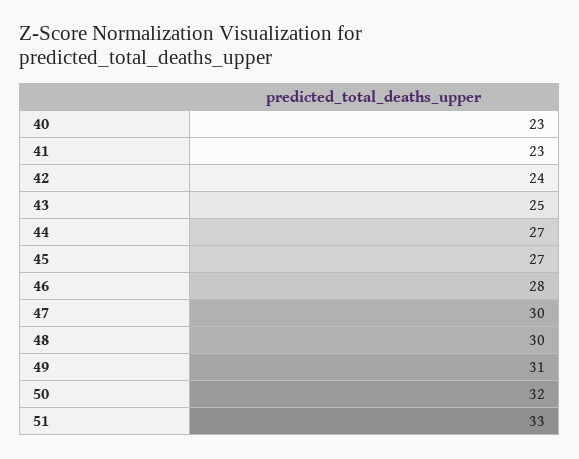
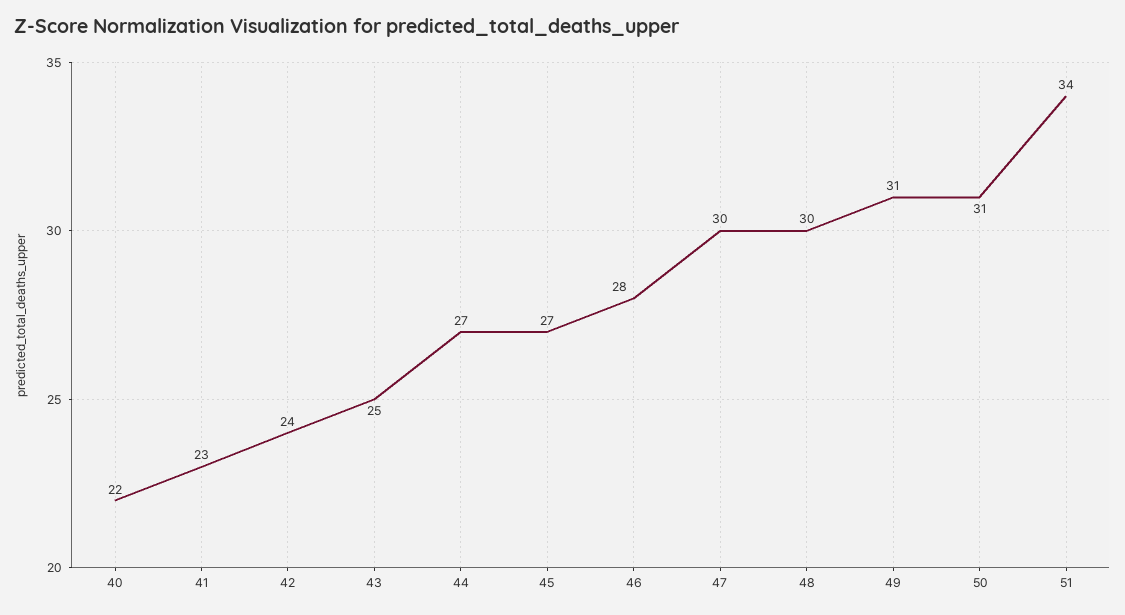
40: 23 -> 22
50: 32 -> 31
51: 33 -> 34

